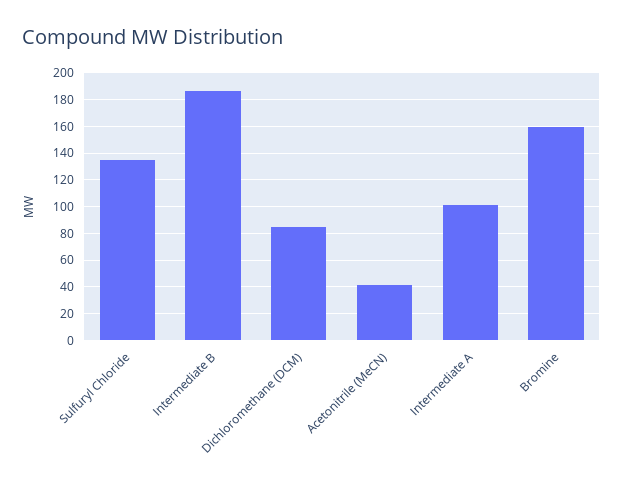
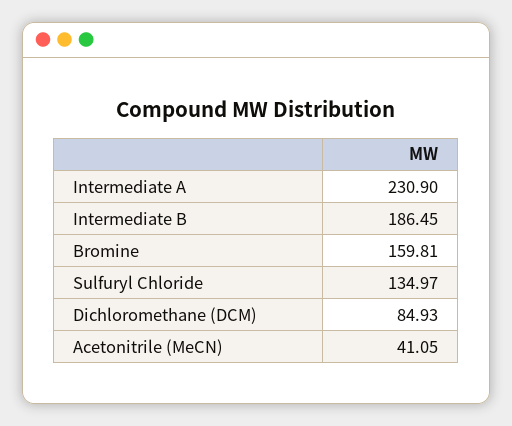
Intermediate A: 100 -> 230.9

